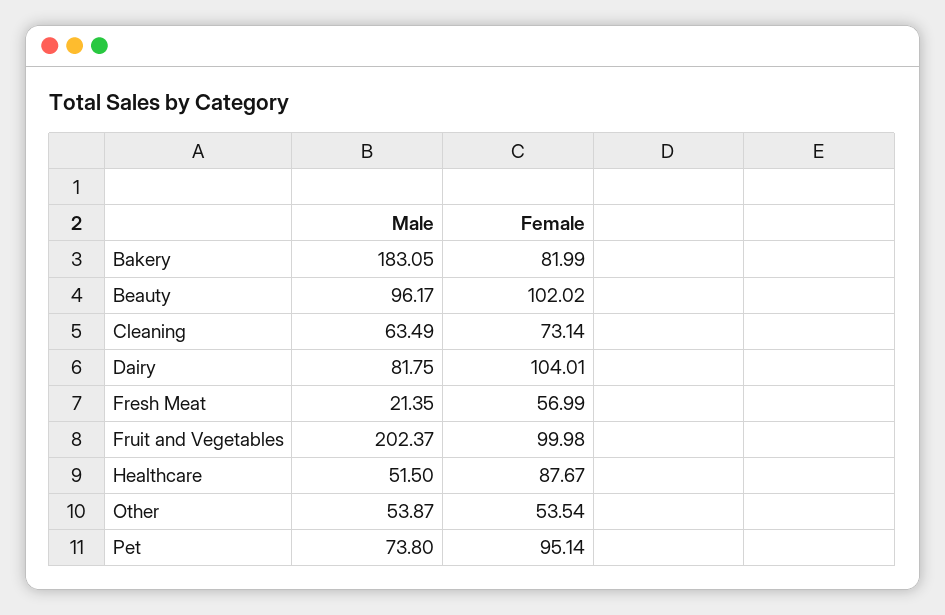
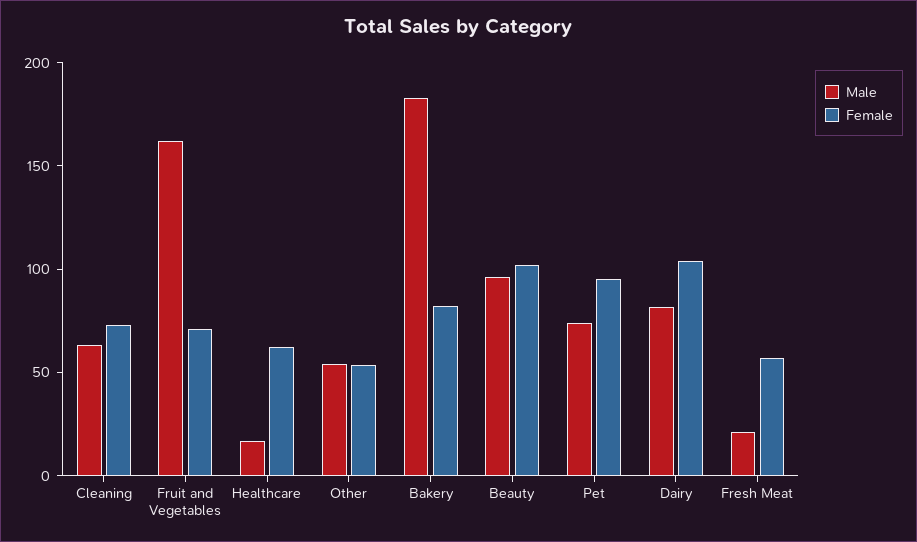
Male, Fruit and Vegetables: 202.37 -> 160
Female, Fruit and Vegetables: 99.98 -> 70
Male, Healthcare: 51.5 -> 20
Female, Healthcare: 87.67 -> 60

